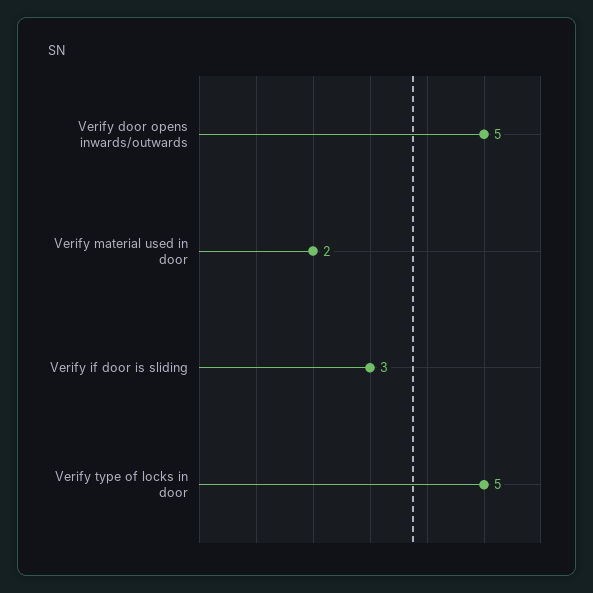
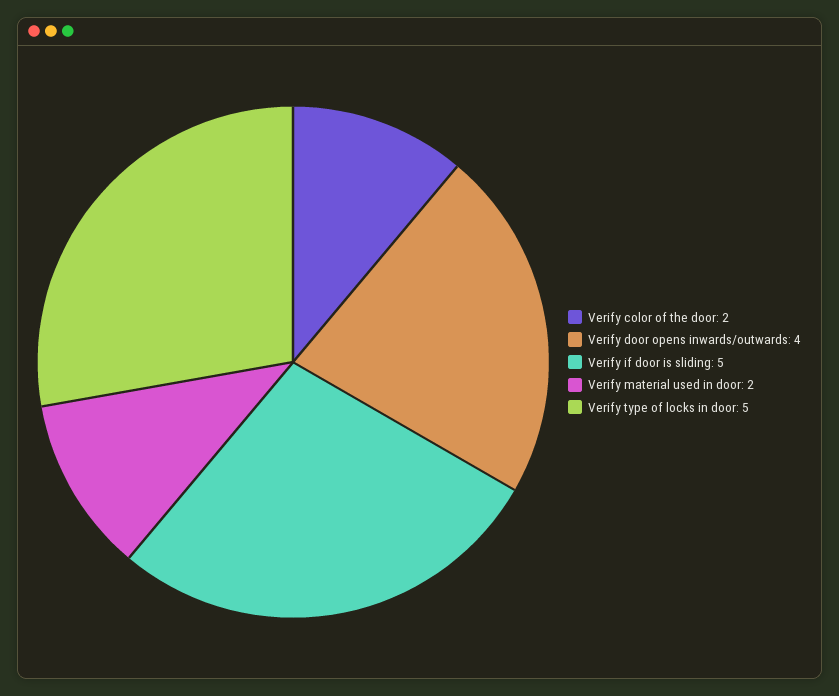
Verify door opens inwards/outwards: 5 -> 4
Verify if door is sliding: 3 -> 5
Verify color of the door: none -> 2

